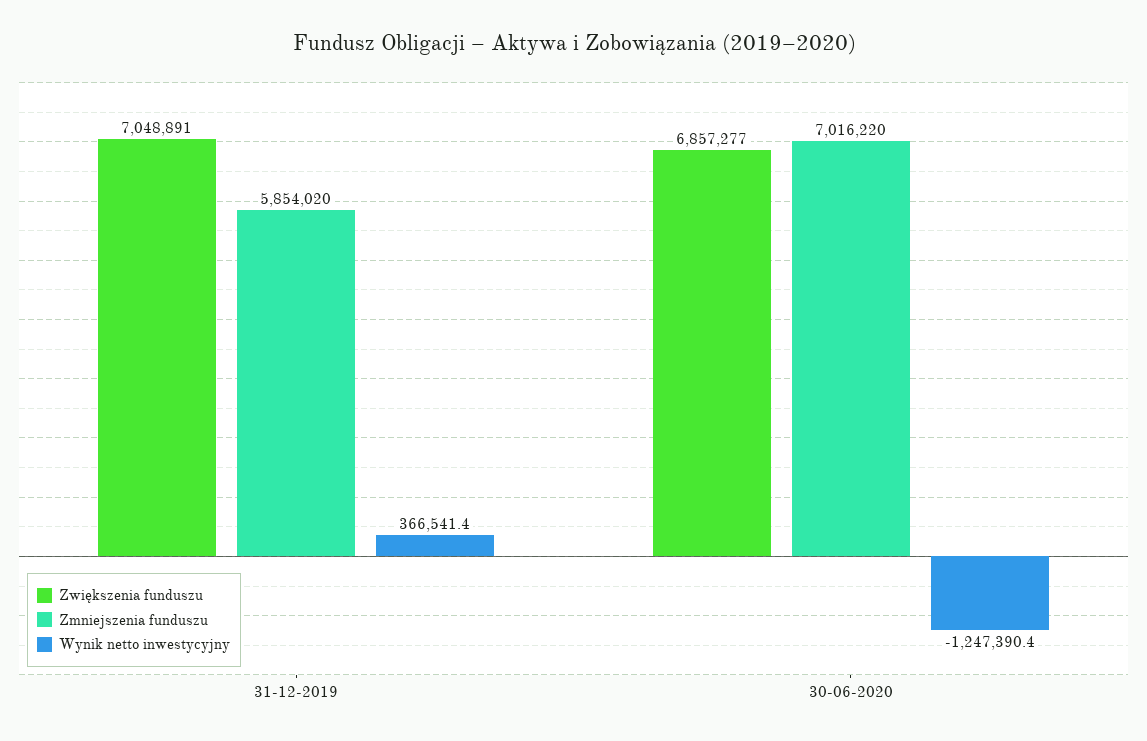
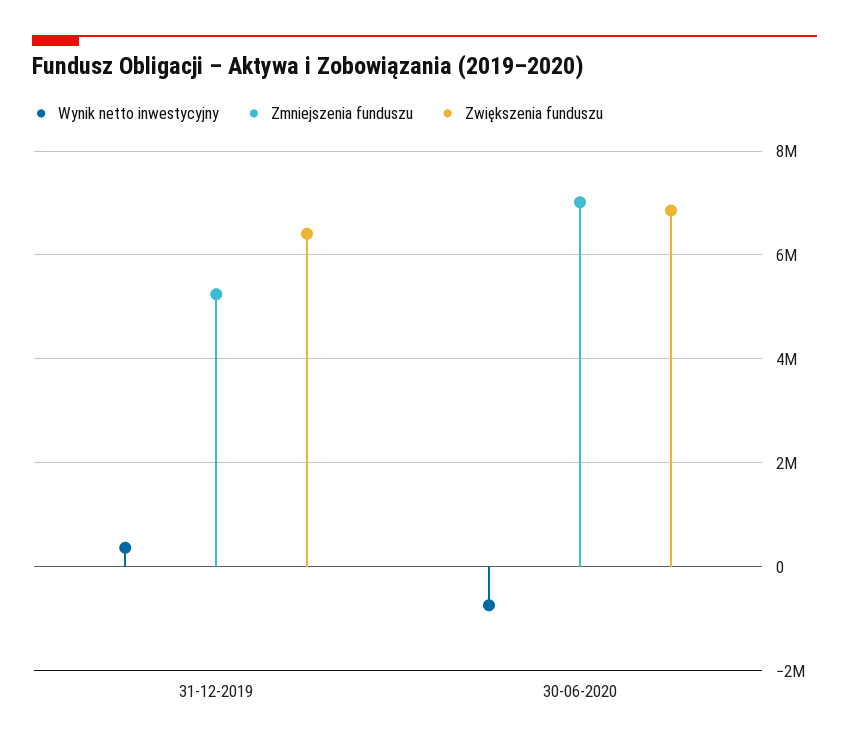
Zwiększenia funduszu, 31-12-2019: 7048891 -> 6400000
Zmniejszenia funduszu, 31-12-2019: 5854020 -> 5200000
Wynik netto inwestycyjny, 30-06-2020: -1247390.4 -> -800000

